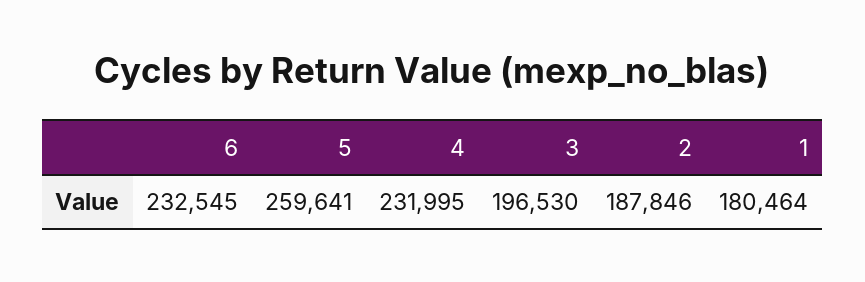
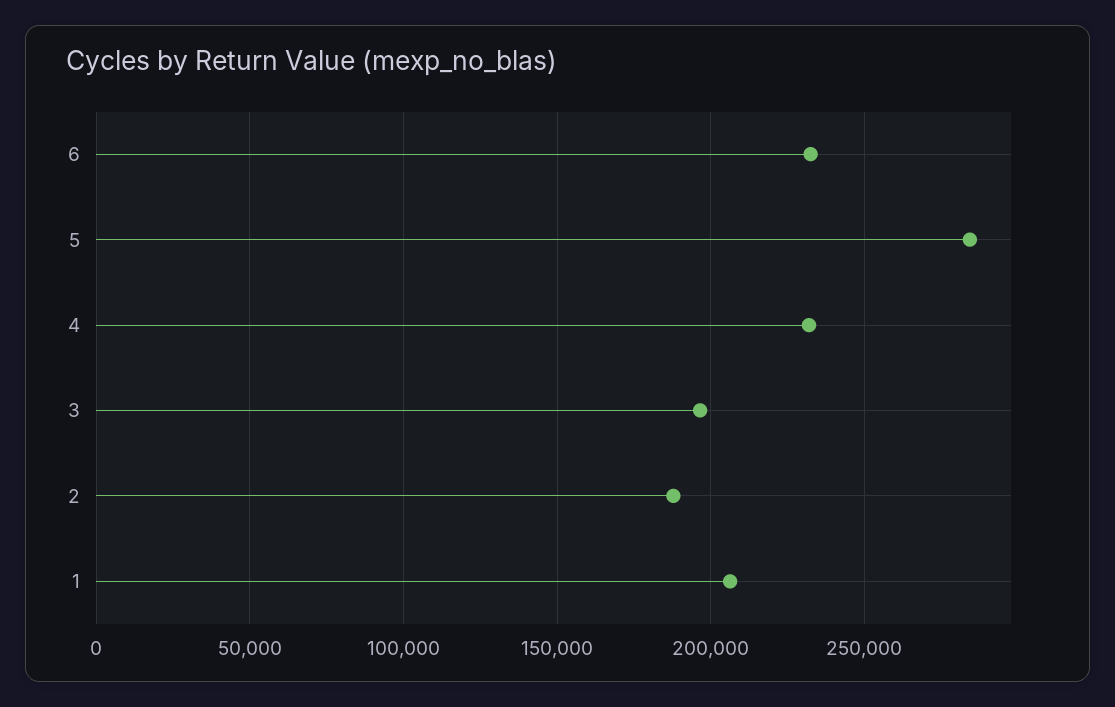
5: 259641 -> 285000
1: 180464 -> 205000

